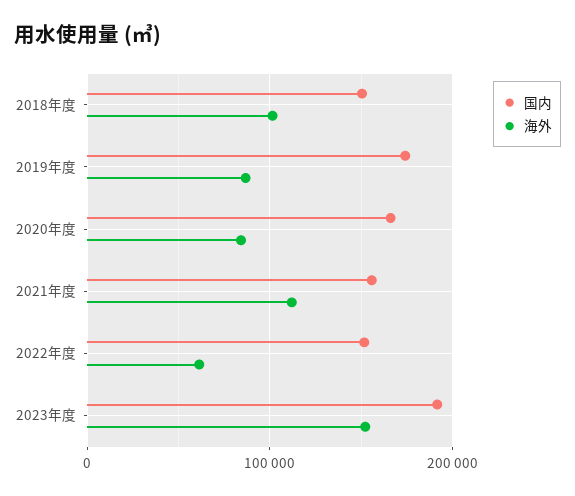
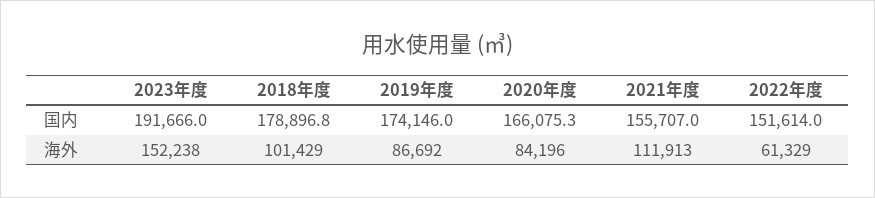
国内, 2018年度: 150000 -> 178896.8

